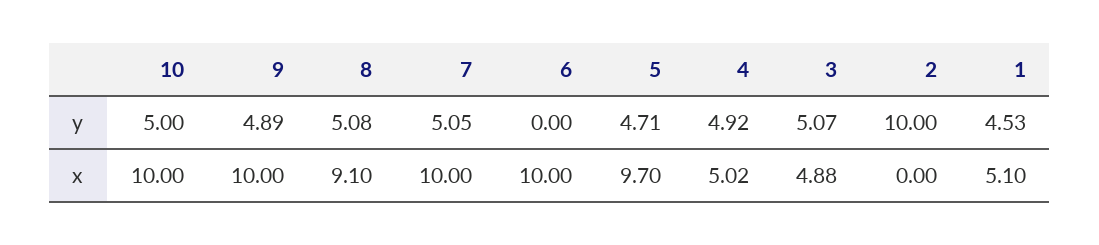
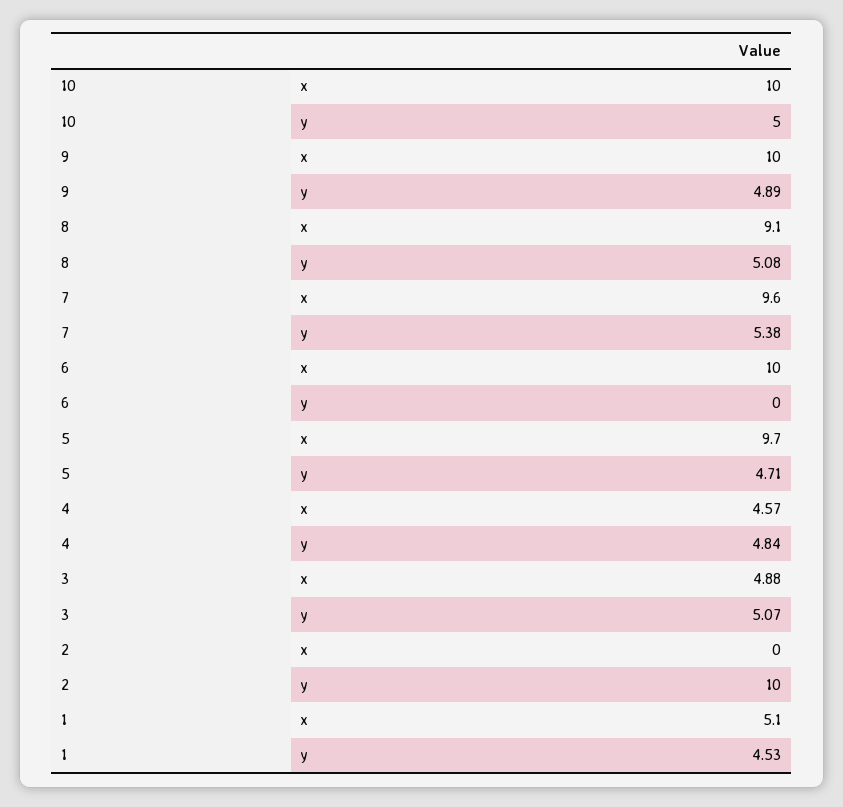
7, y: 5.05 -> 5.38
4, y: 4.92 -> 4.84
7, x: 10 -> 9.6
4, x: 5.02 -> 4.57

